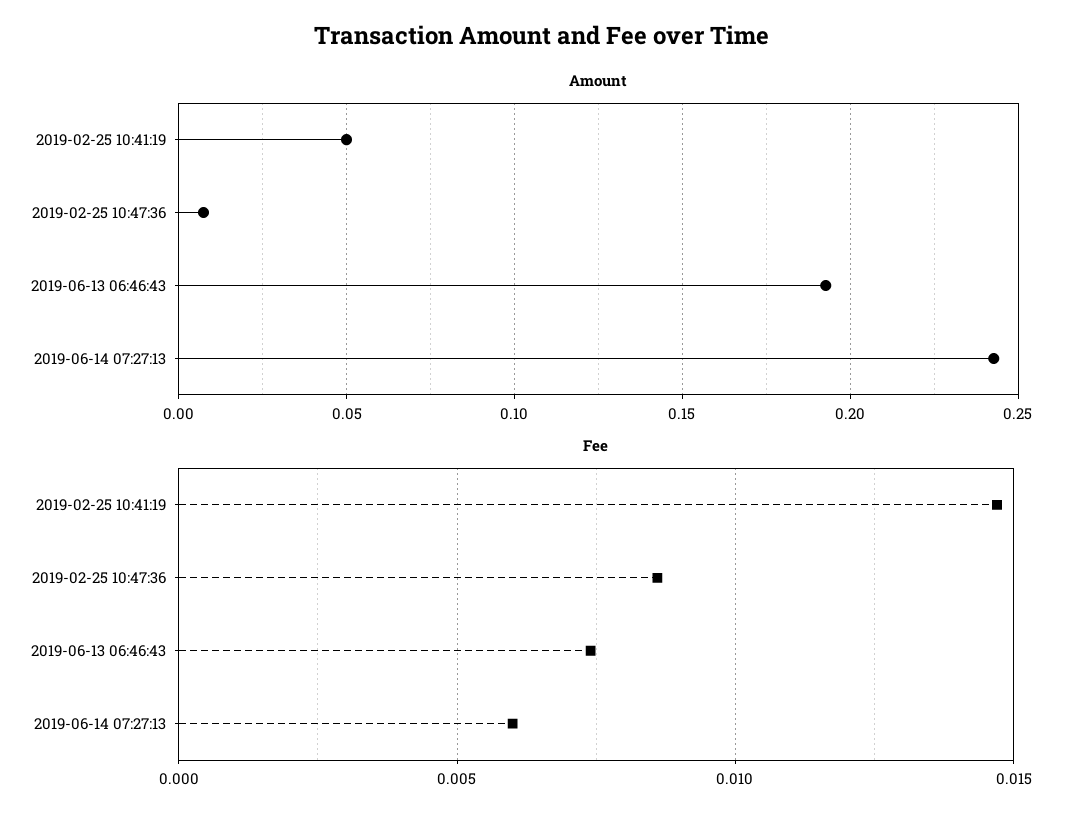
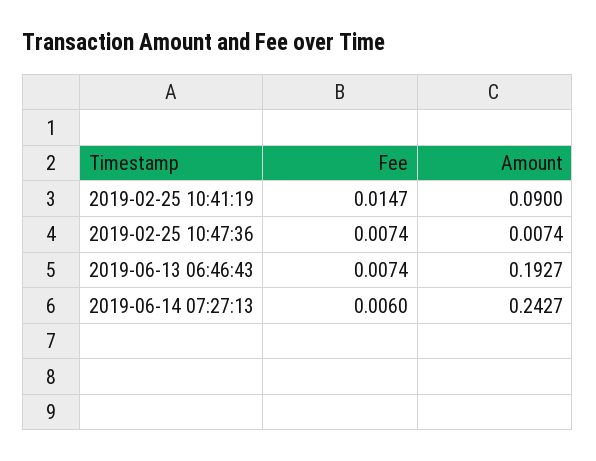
Amount, 2019-02-25 10:41:19: 0.05 -> 0.09
Fee, 2019-02-25 10:47:36: 0.0085 -> 0.0074

